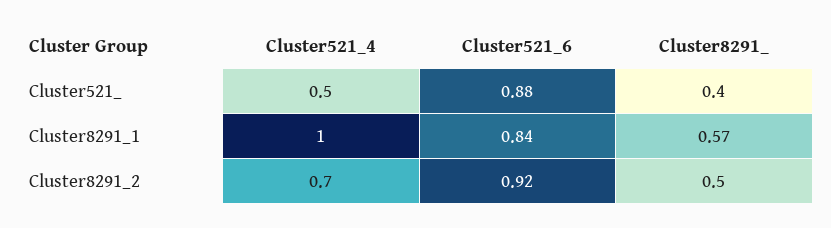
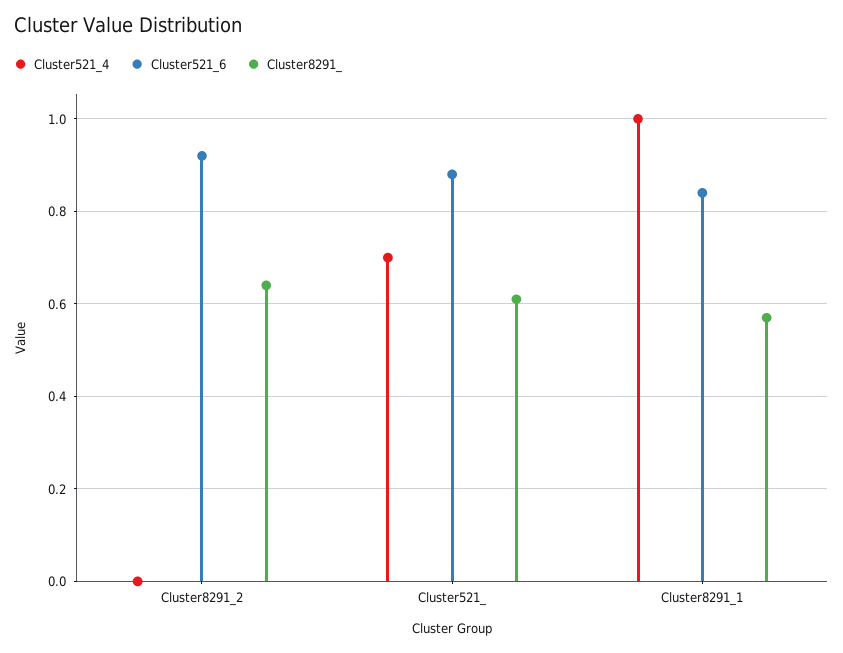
Cluster521_4, Cluster521_: 0.5 -> 0.7
Cluster8291_, Cluster521_: 0.4 -> 0.6
Cluster521_4, Cluster8291_2: 0.7 -> 0
Cluster8291_, Cluster8291_2: 0.5 -> 0.65

